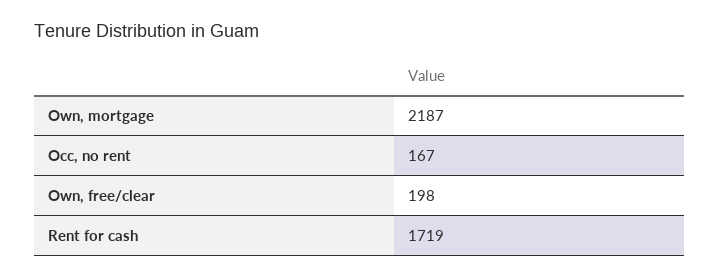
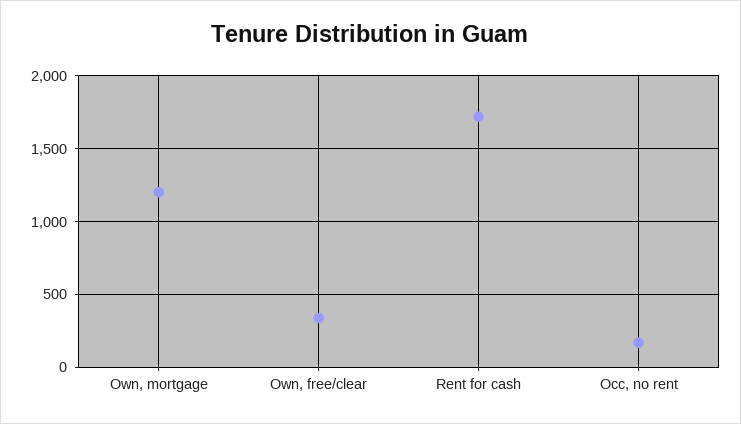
Own, mortgage: 2187 -> 1200
Own, free/clear: 198 -> 350

